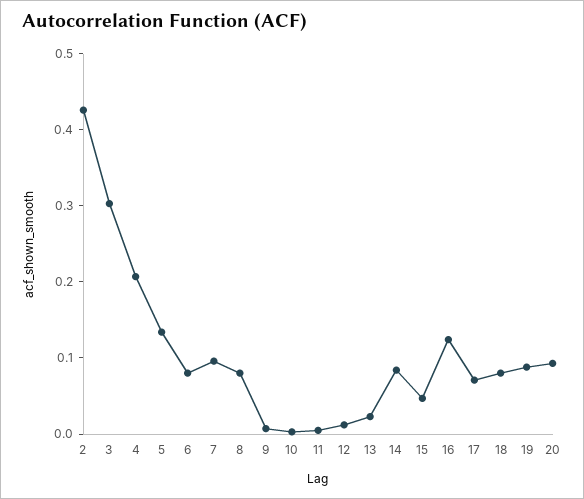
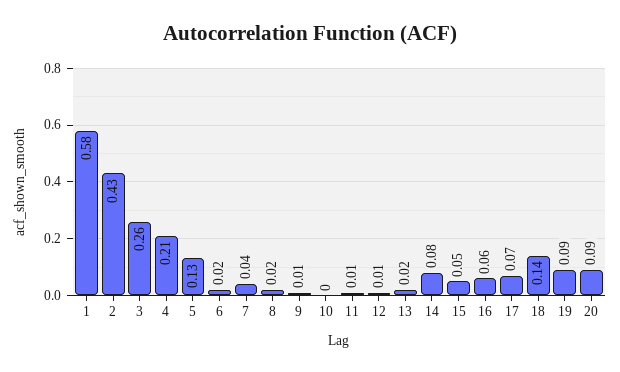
3: 0.3 -> 0.26
6: 0.08 -> 0.02
7: 0.1 -> 0.04
8: 0.08 -> 0.02
16: 0.12 -> 0.06
18: 0.08 -> 0.14
1: none -> 0.58

